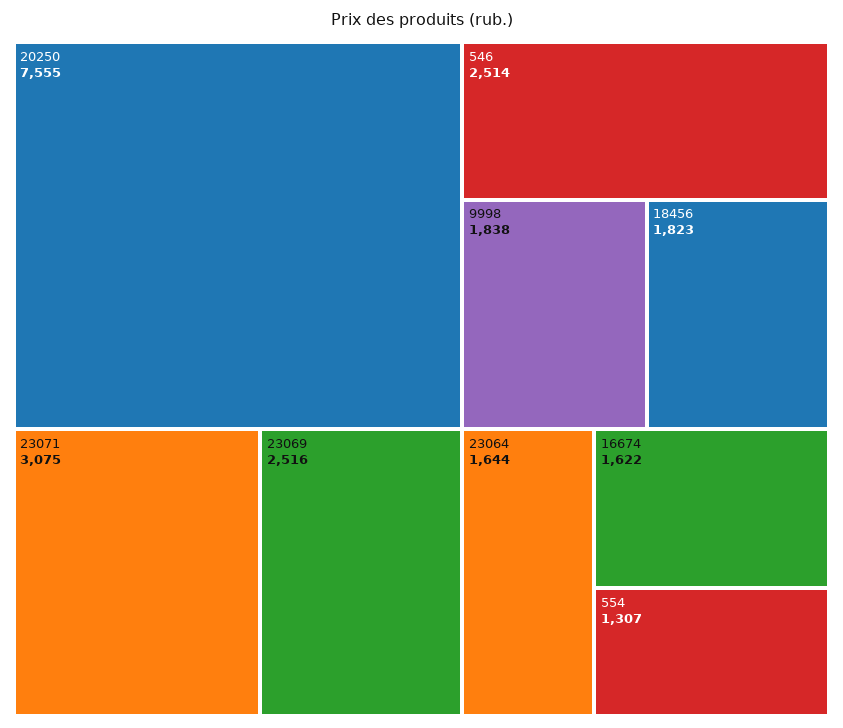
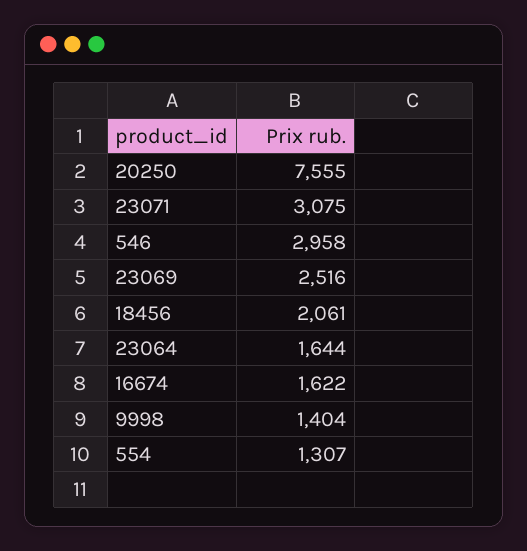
546: 2514 -> 2958
9998: 1838 -> 1404
18456: 1823 -> 2061

